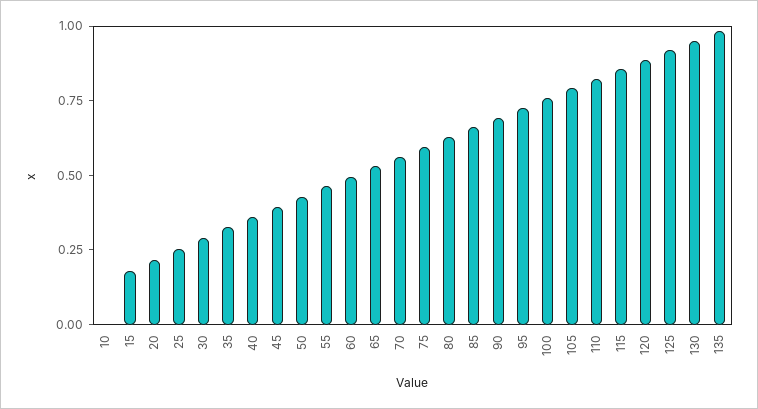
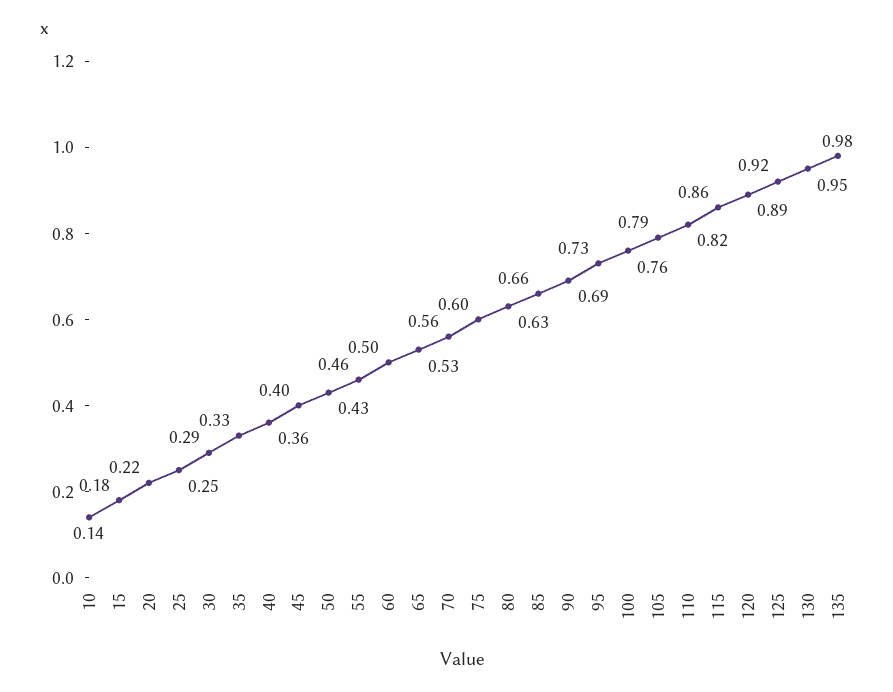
10: 0 -> 0.14

